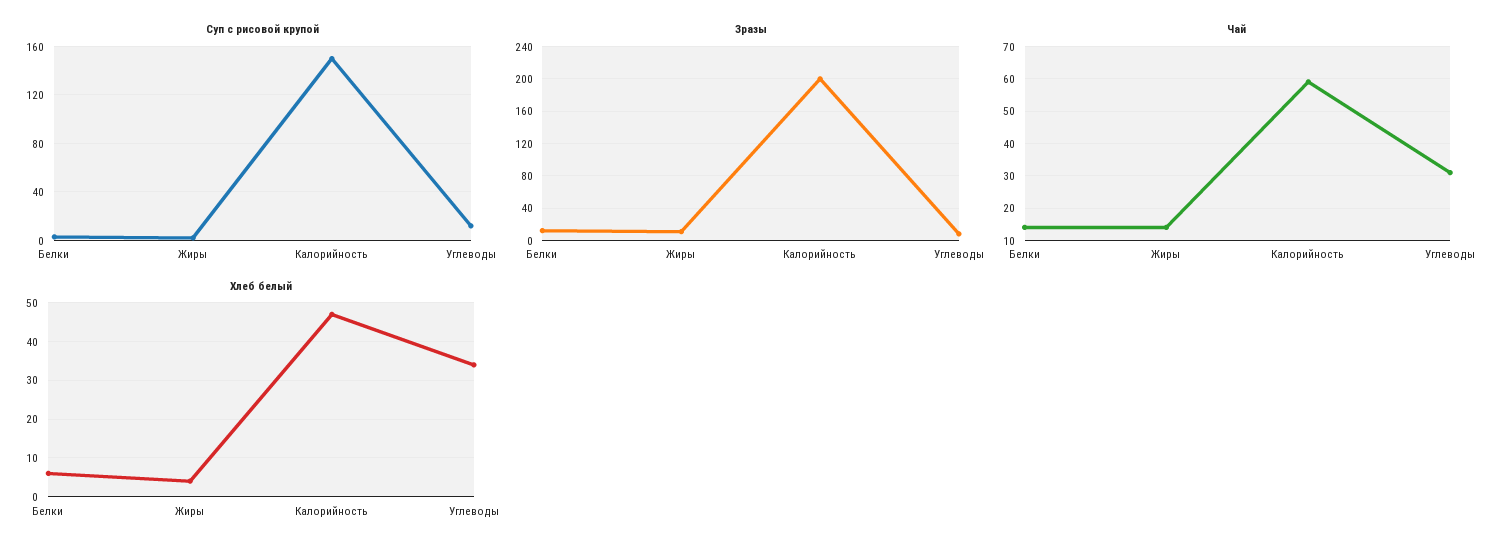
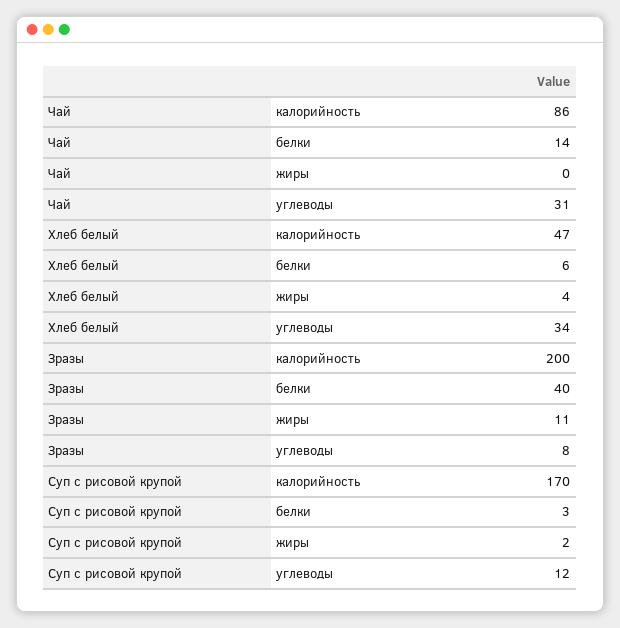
Суп с рисовой крупой, Калорийность: 150 -> 170
Зразы, Белки: 10 -> 40
Чай, Жиры: 15 -> 0
Чай, Калорийность: 60 -> 86

